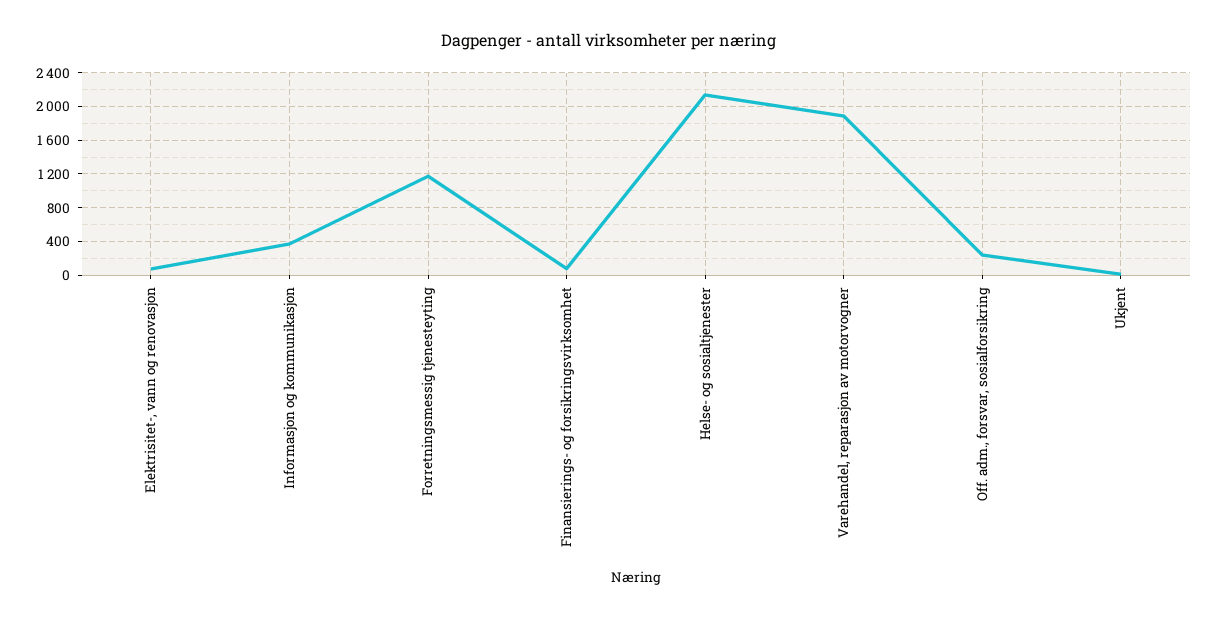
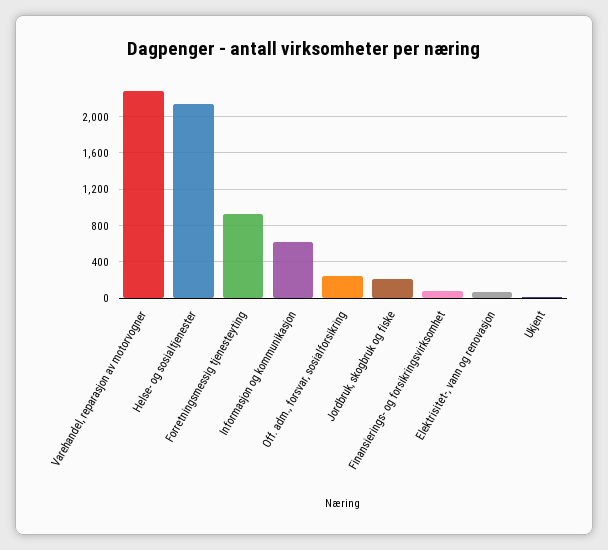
Informasjon og kommunikasjon: 400 -> 600
Forretningsmessig tjenesteyting: 1200 -> 900
Varehandel, reparasjon av motorvogner: 1900 -> 2300
Jordbruk, skogbruk og fiske: none -> 200

